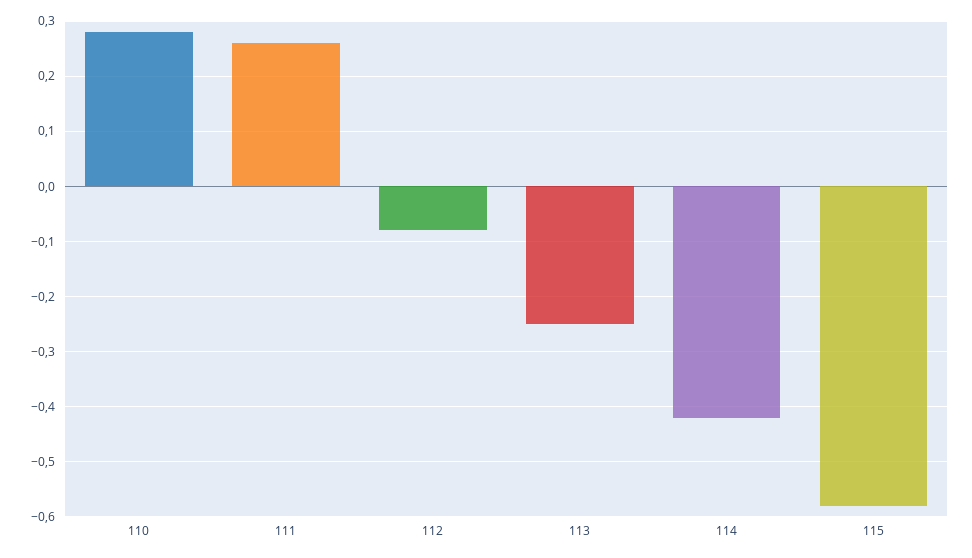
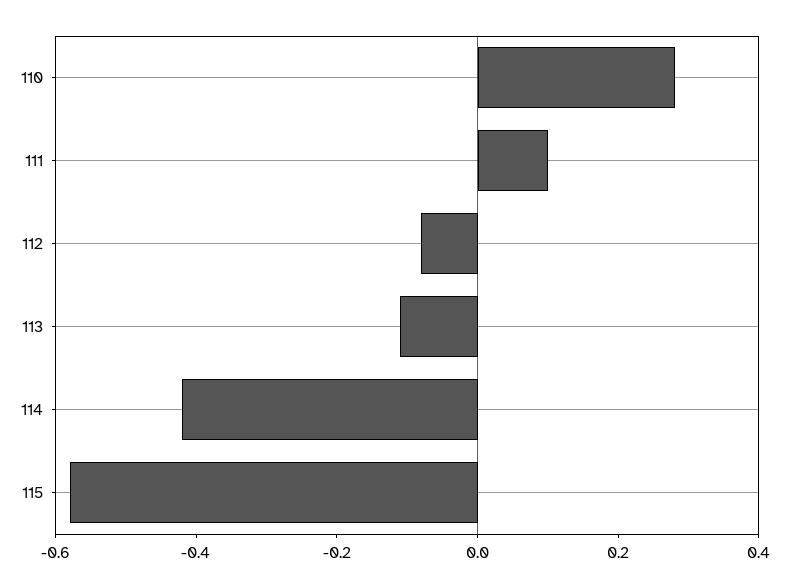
111: 0.25 -> 0.1
113: -0.25 -> -0.1

